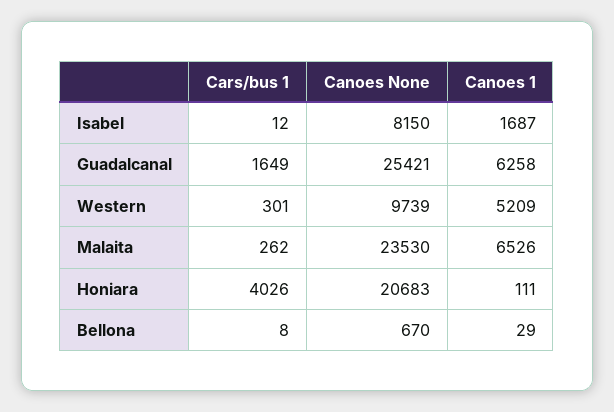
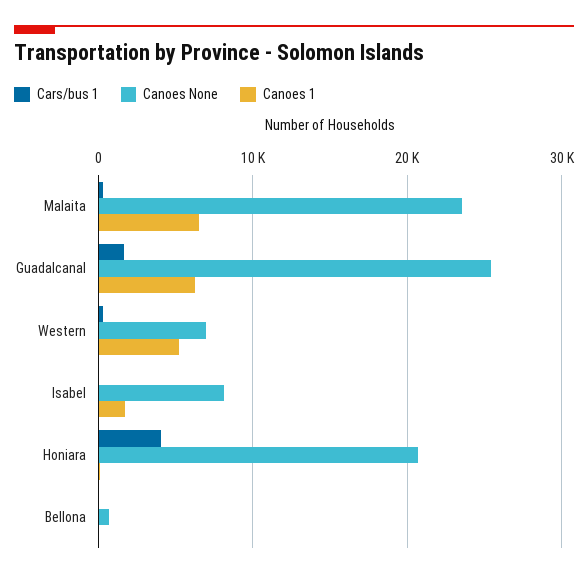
Canoes None, Western: 9739 -> 7000

